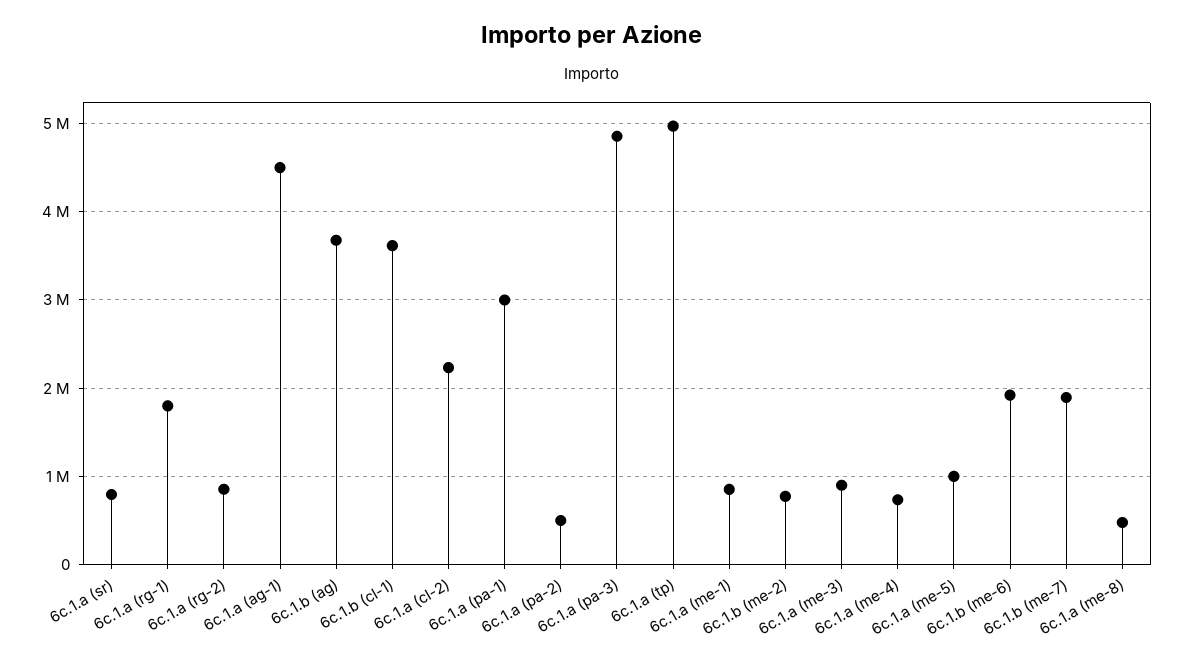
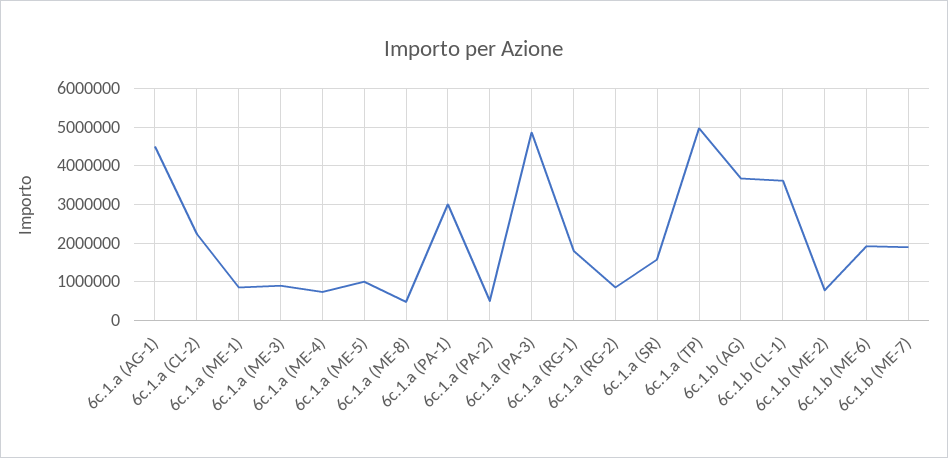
6c.1.a (sr): 800000 -> 1600000

